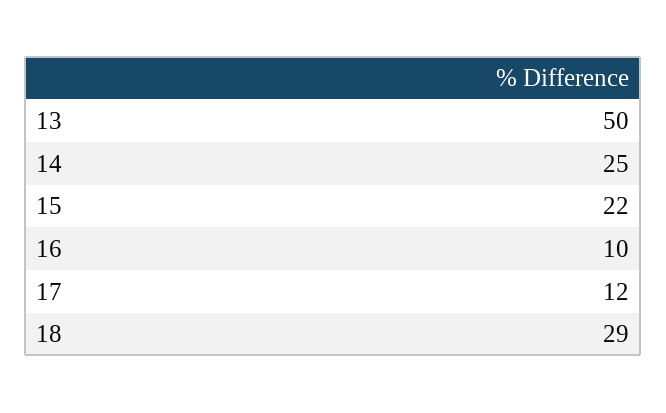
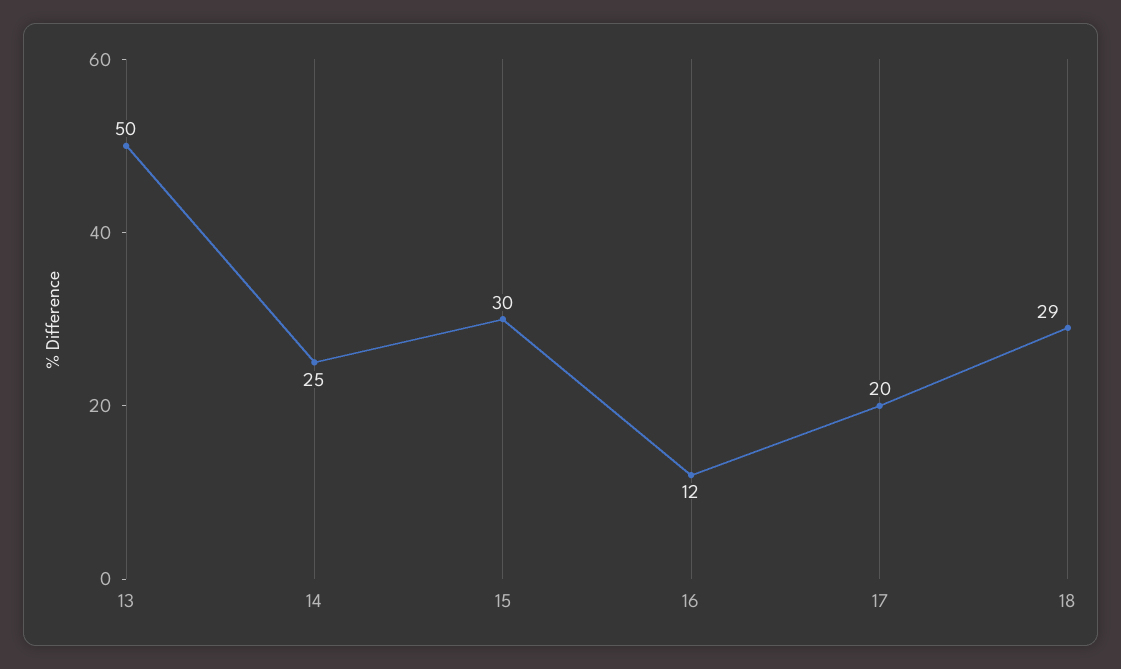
15: 22 -> 30
16: 10 -> 12
17: 12 -> 20

